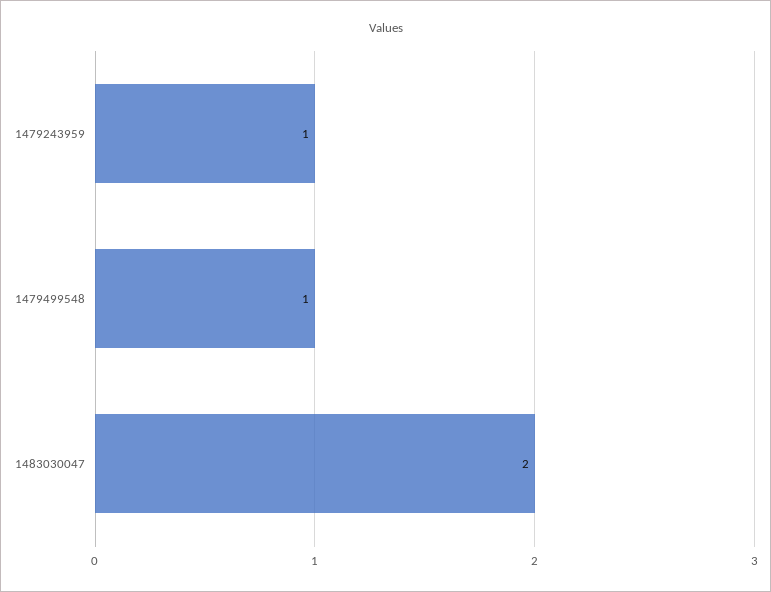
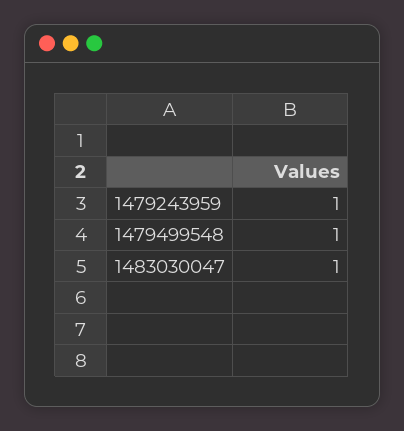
1483030047: 2 -> 1

